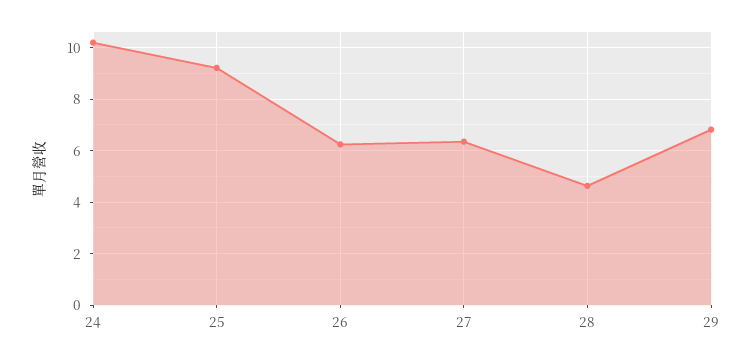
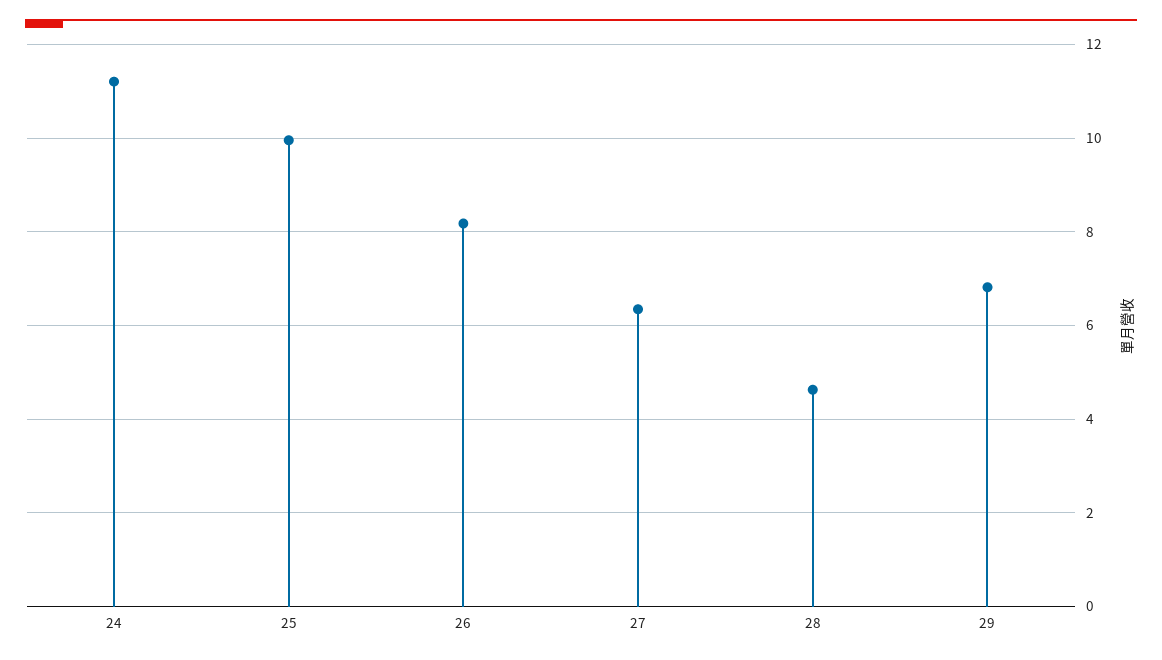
24: 10.25 -> 11.2
25: 9.25 -> 10
26: 6.25 -> 8.2

